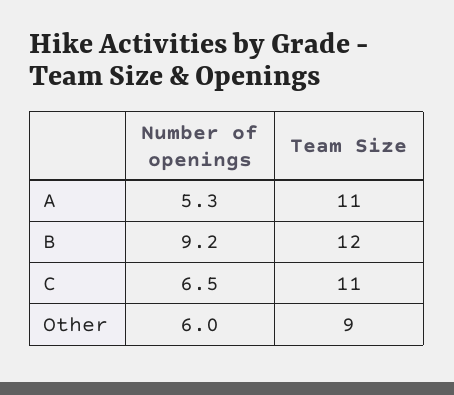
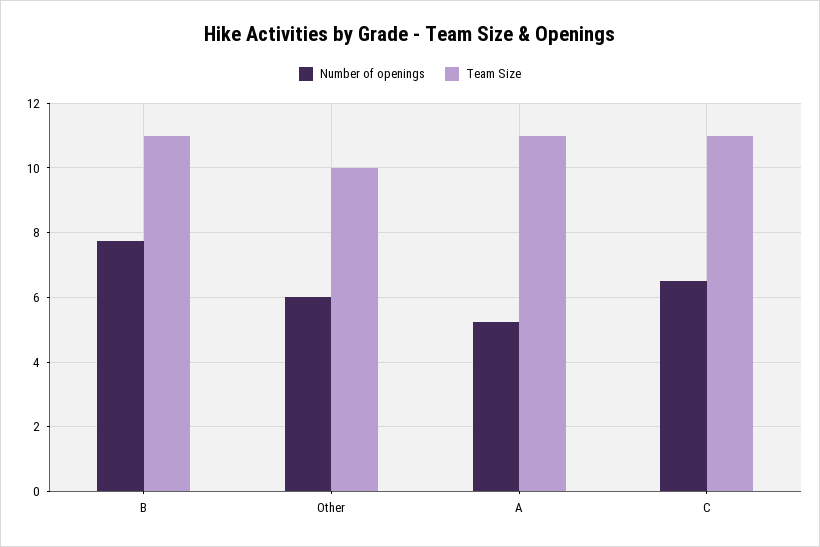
Number of openings, B: 9.2 -> 7.8
Team Size, B: 12 -> 11
Team Size, Other: 9 -> 10

